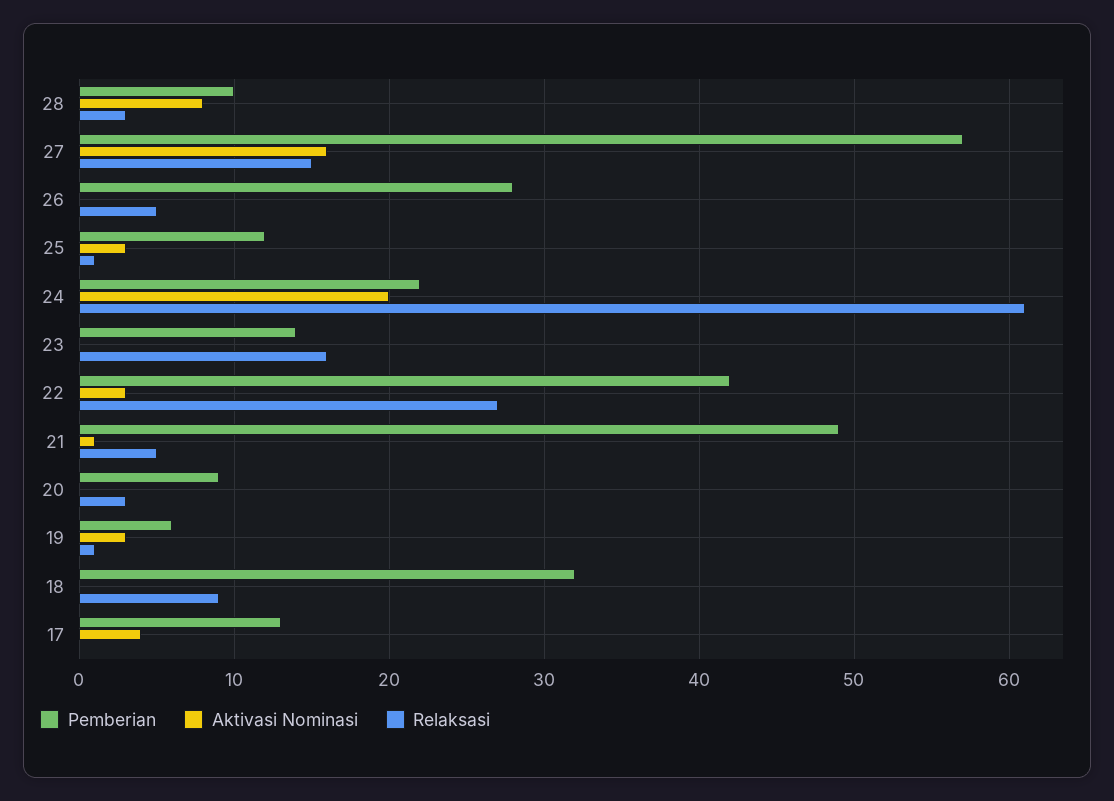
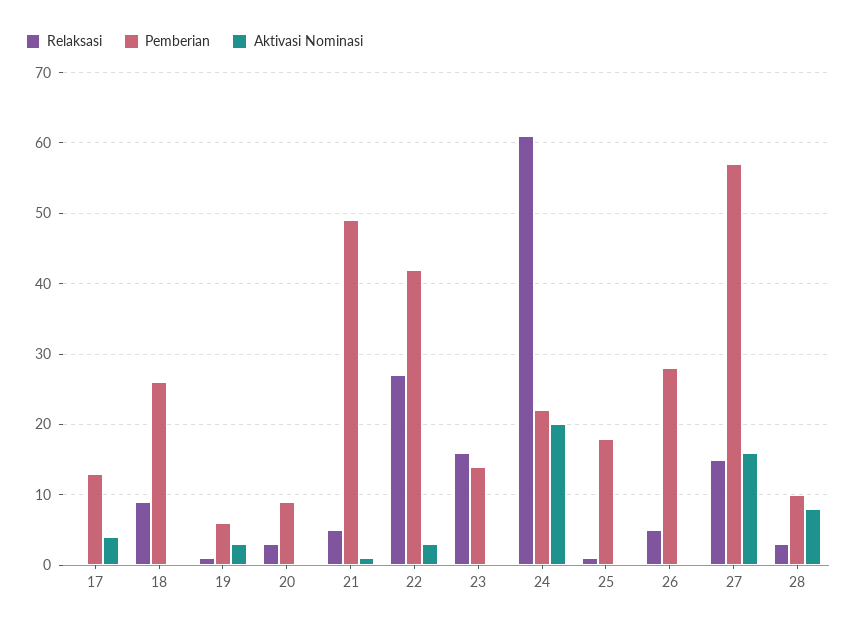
Pemberian, 25: 12 -> 18
Aktivasi Nominasi, 25: 3 -> 0
Pemberian, 18: 32 -> 26

